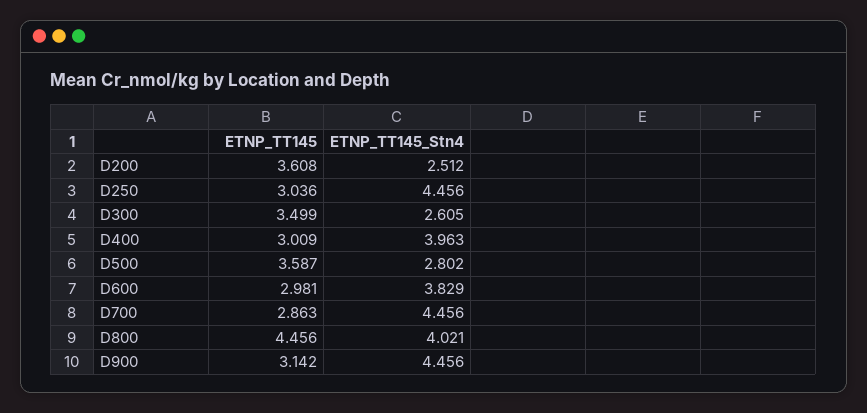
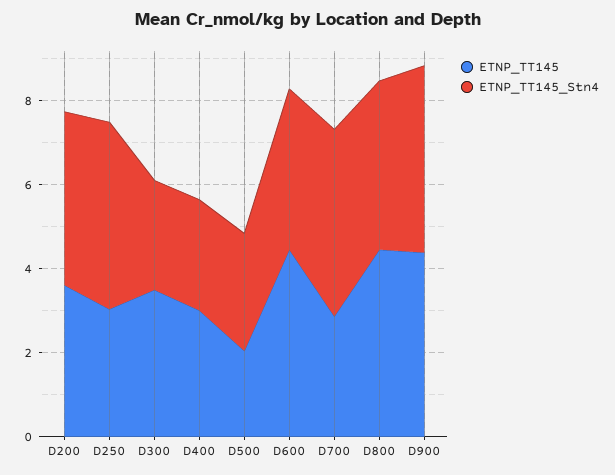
ETNP_TT145_Stn4, D200: 2.512 -> 4
ETNP_TT145_Stn4, D400: 3.963 -> 2.5
ETNP_TT145, D500: 3.587 -> 2
ETNP_TT145, D600: 2.981 -> 4.5
ETNP_TT145, D900: 3.142 -> 4.5

